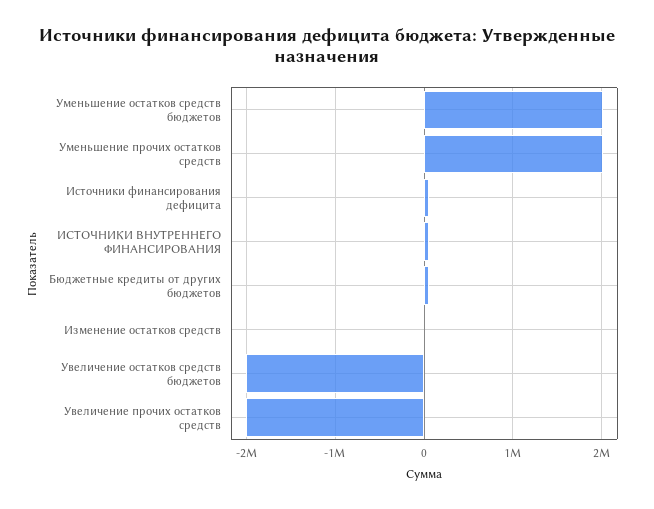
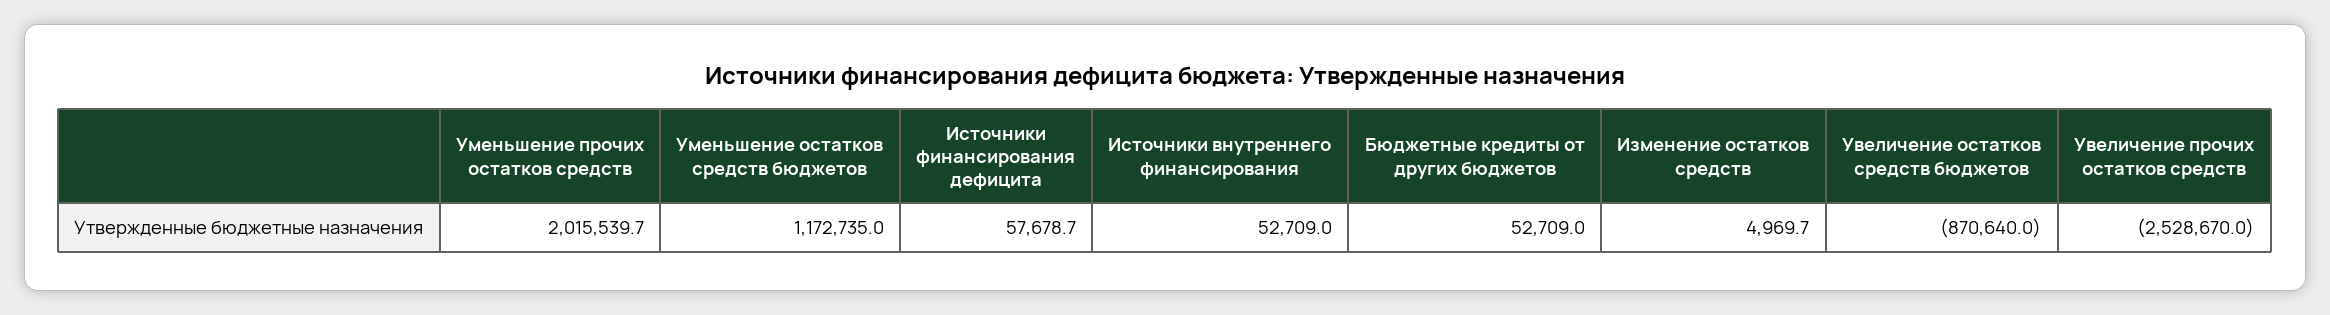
Уменьшение остатков средств бюджетов: 2000000 -> 1172735
Увеличение остатков средств бюджетов: -2000000 -> -870640
Увеличение прочих остатков средств: -2000000 -> -2528670

